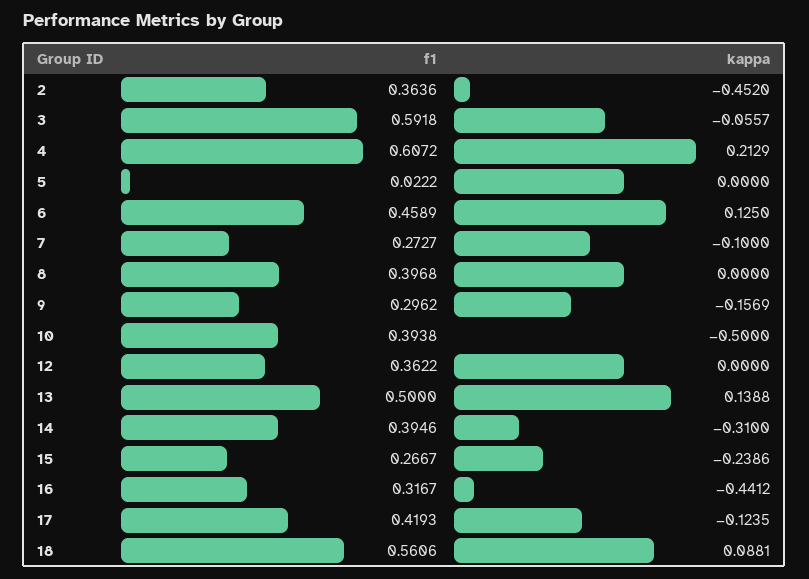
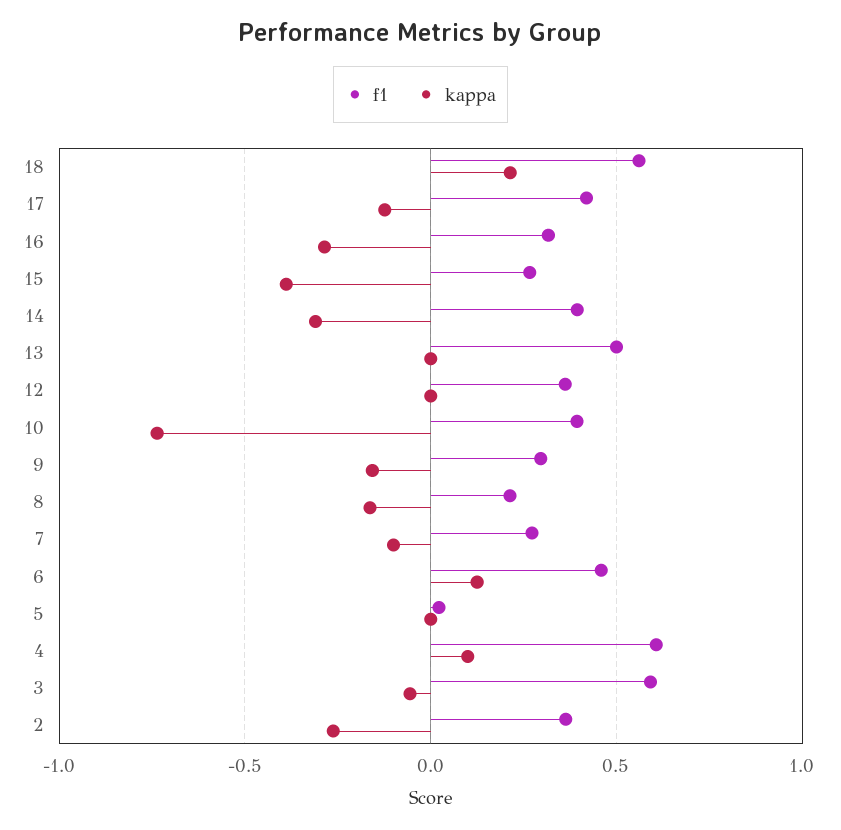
kappa, 2: -0.452 -> -0.25
kappa, 4: 0.2129 -> 0.1
f1, 8: 0.3968 -> 0.2
kappa, 8: 0 -> -0.15
kappa, 10: -0.5 -> -0.75
kappa, 13: 0.1388 -> 0
kappa, 15: -0.2386 -> -0.4
kappa, 16: -0.4412 -> -0.3
kappa, 18: 0.0881 -> 0.2

